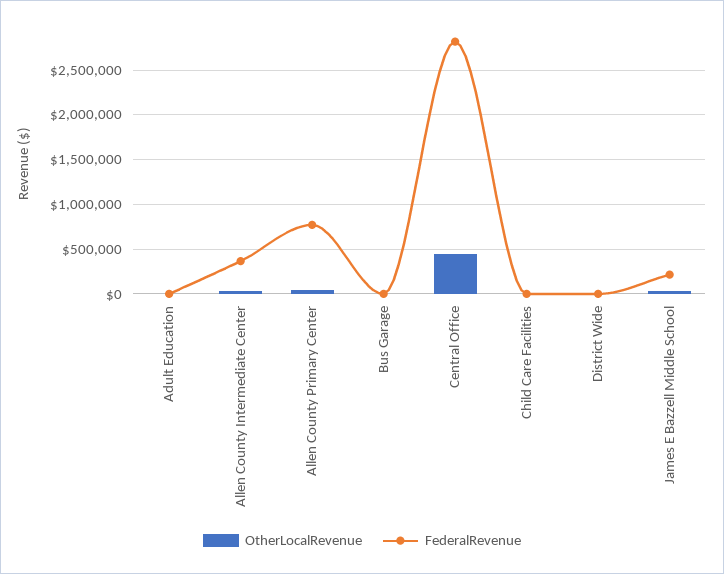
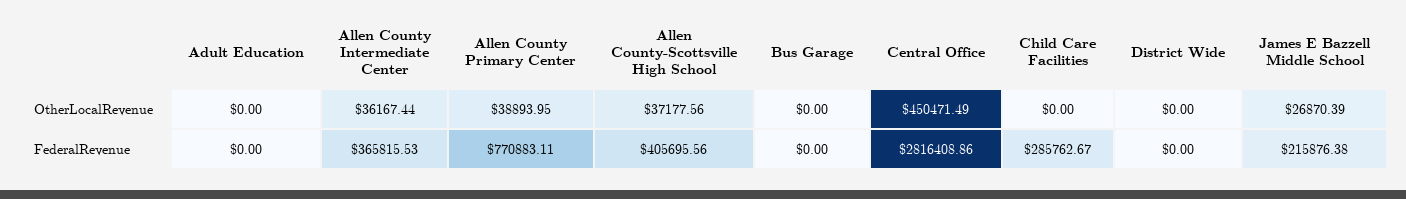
FederalRevenue, Child Care Facilities: 0 -> 285762.67
OtherLocalRevenue, Allen County-Scottsville High School: none -> 37177.56
FederalRevenue, Allen County-Scottsville High School: none -> 405695.56

